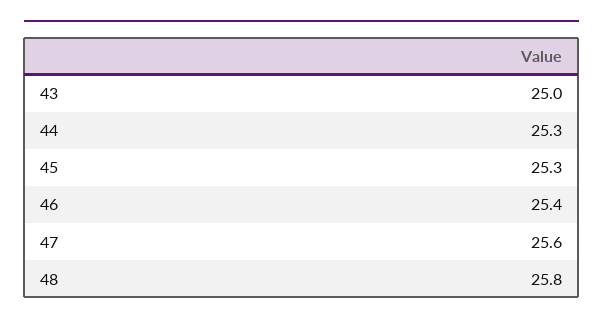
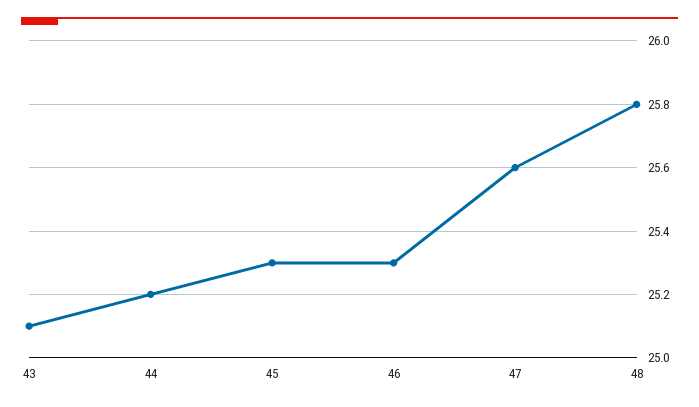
43: 25 -> 25.1
44: 25.3 -> 25.2
46: 25.4 -> 25.3

